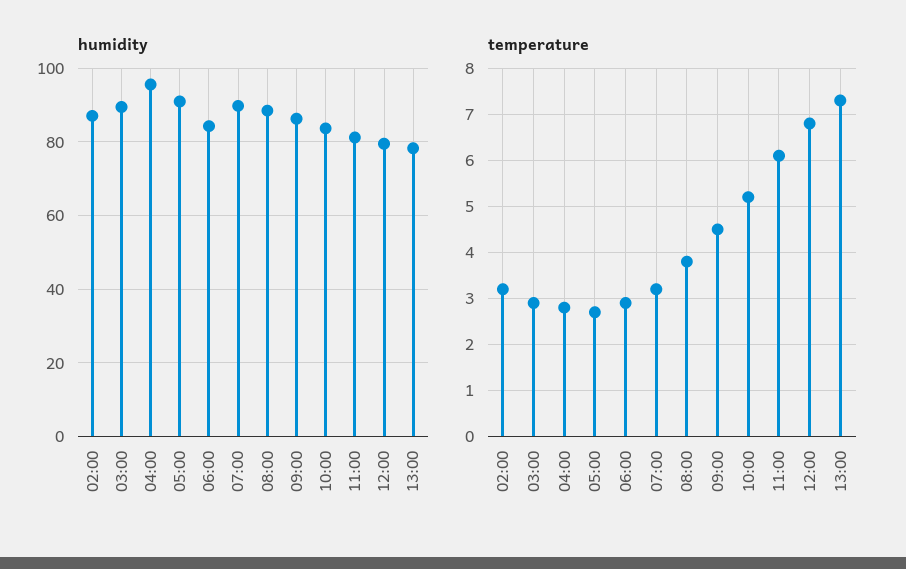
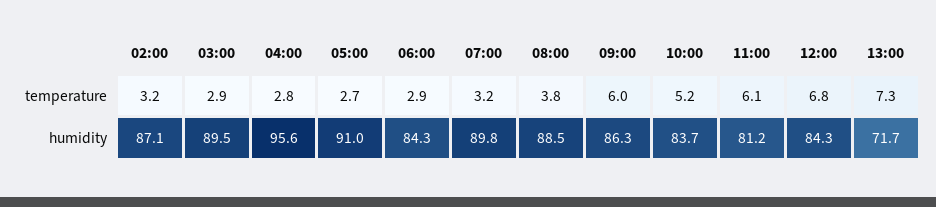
humidity, 12:00: 80 -> 84.3
humidity, 13:00: 78 -> 71.7
temperature, 09:00: 4.5 -> 6

